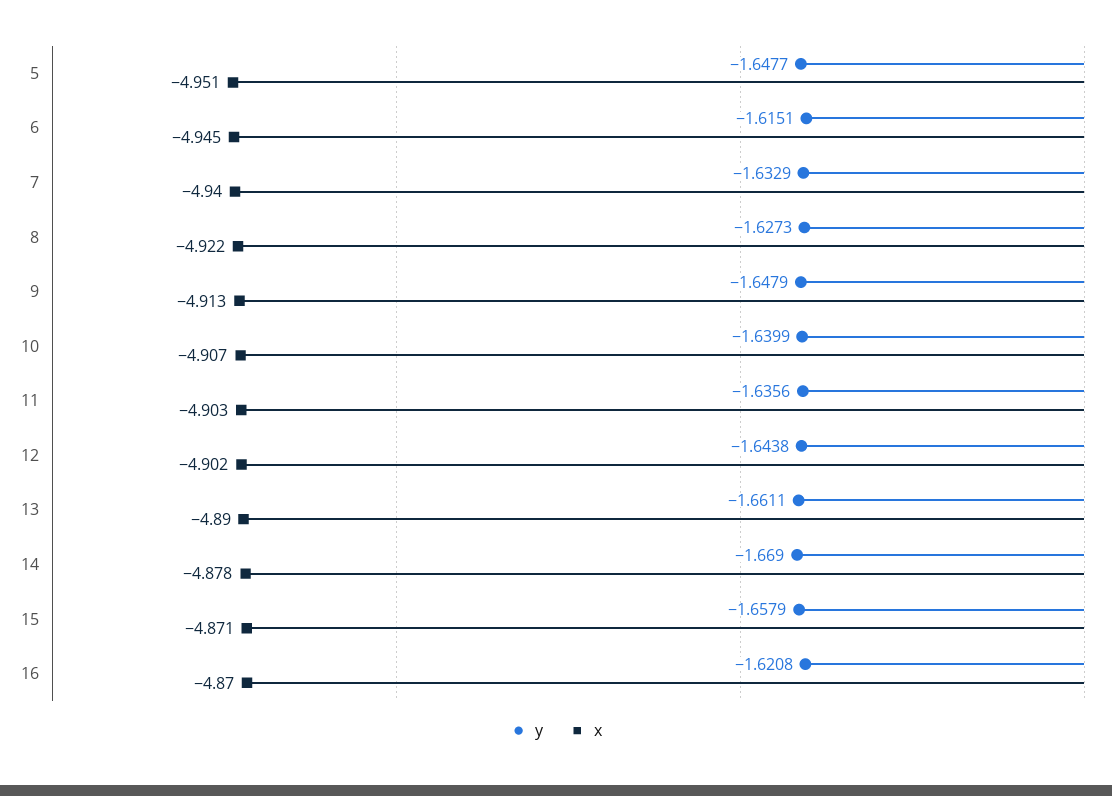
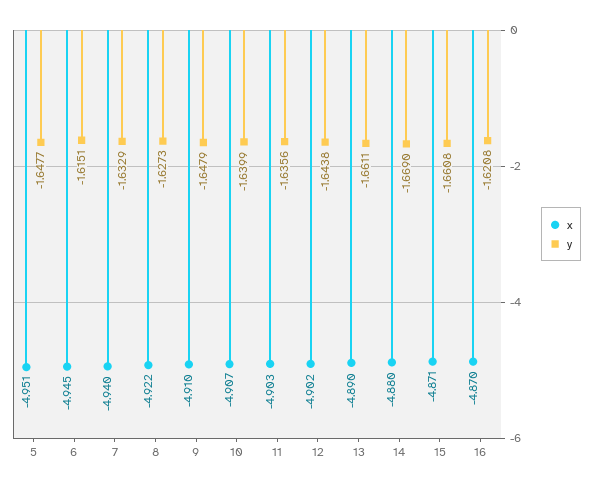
x, 9: -4.913 -> -4.91
x, 14: -4.878 -> -4.88
y, 15: -1.6579 -> -1.6608

